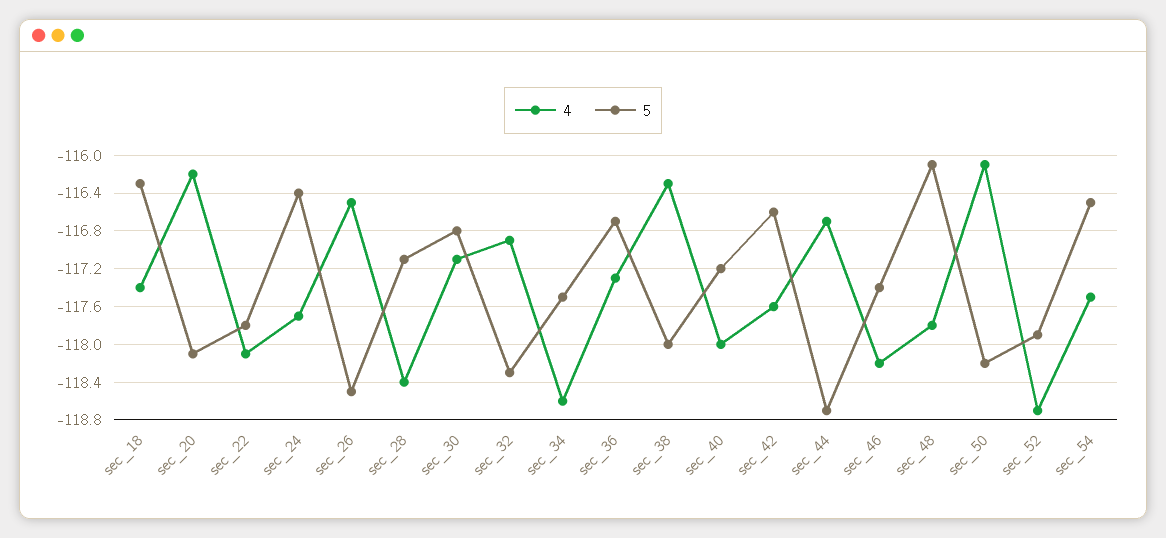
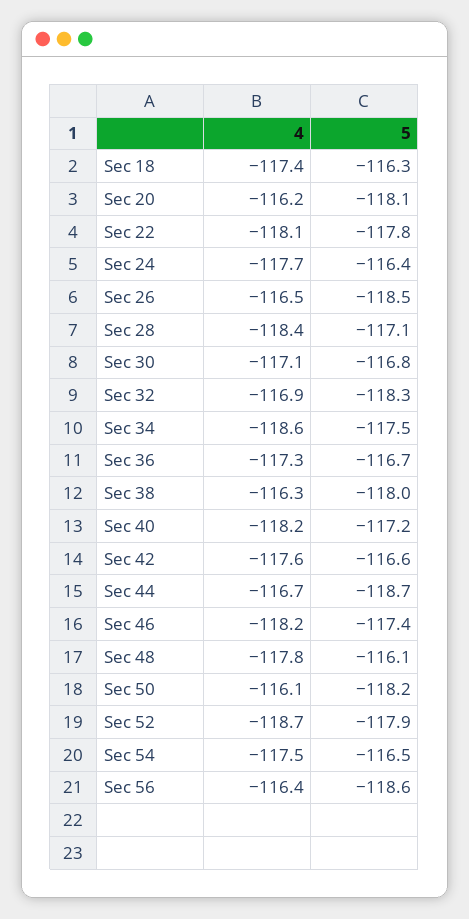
4, sec_40: -118 -> -118.2
4, Sec 56: none -> -116.4
5, Sec 56: none -> -118.6

